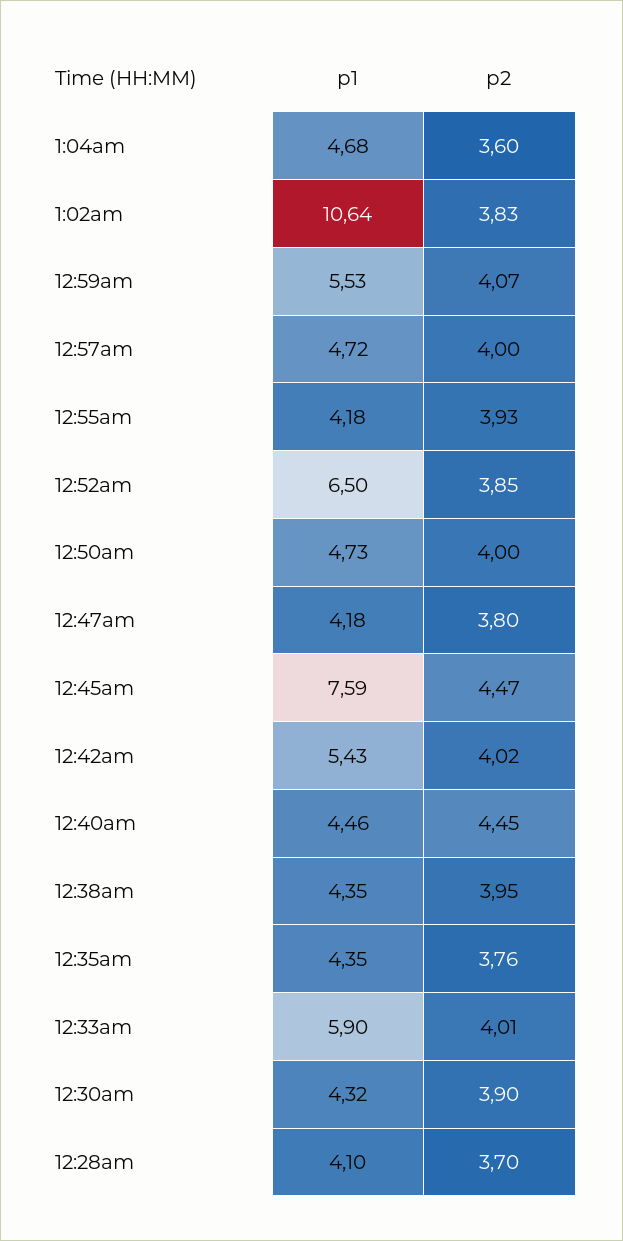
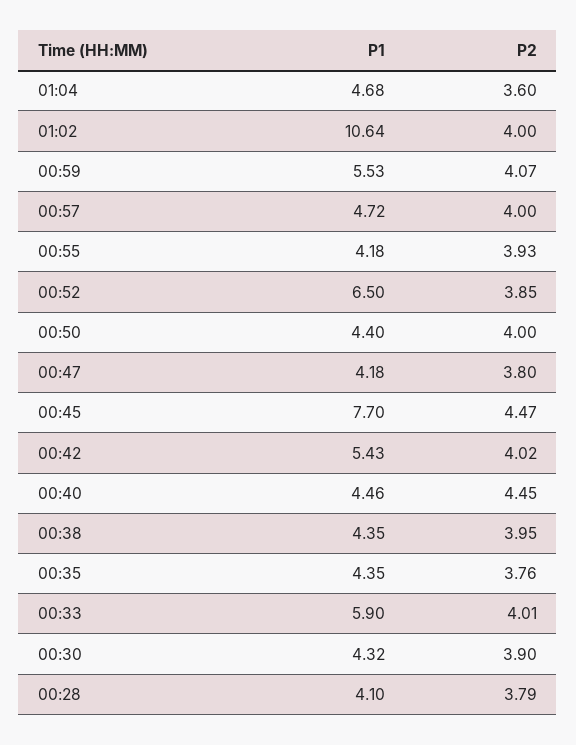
p2, 1:02am: 3.83 -> 4
p1, 12:50am: 4.73 -> 4.4
p1, 12:45am: 7.59 -> 7.7
p2, 12:28am: 3.7 -> 3.79

